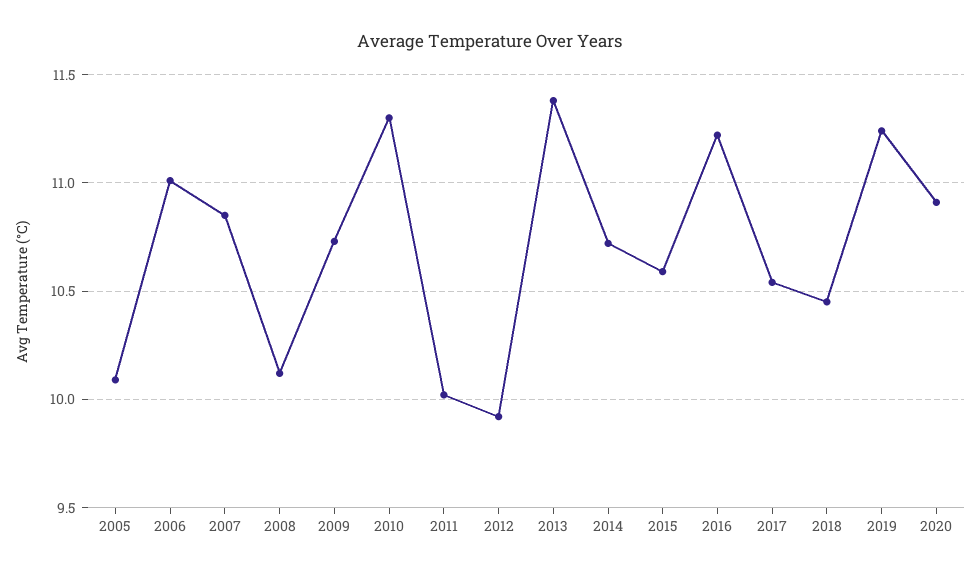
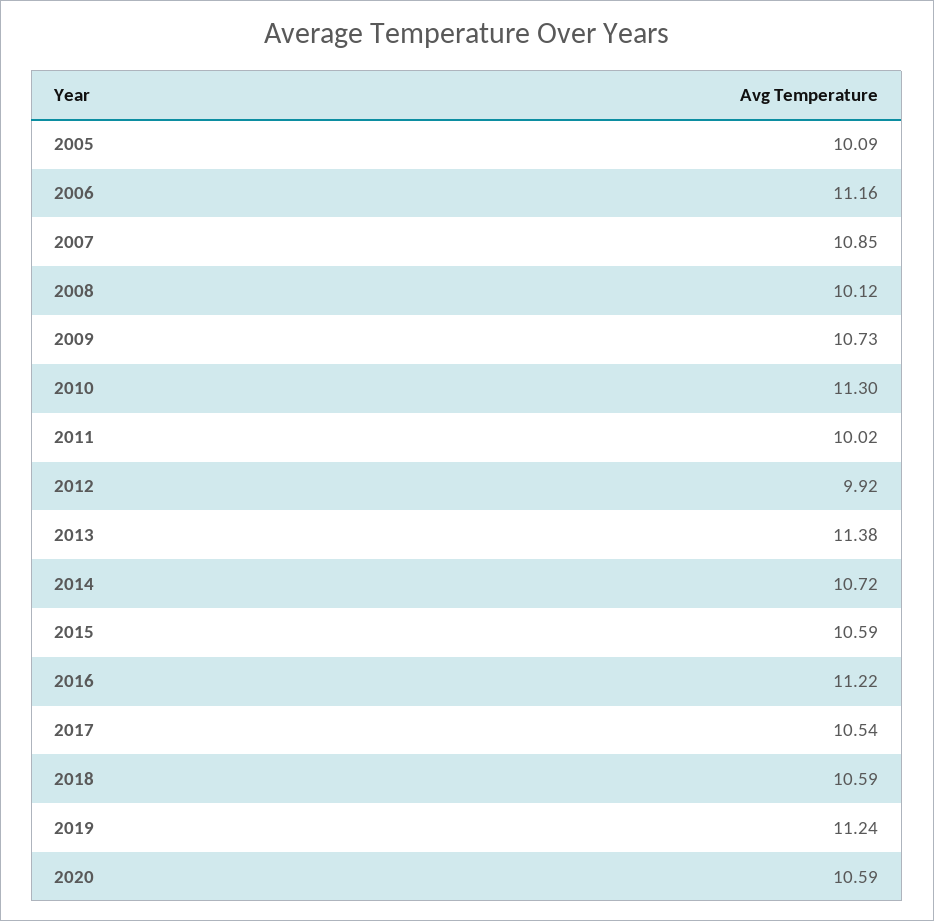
2006: 11 -> 11.16
2018: 10.45 -> 10.59
2020: 10.9 -> 10.59

